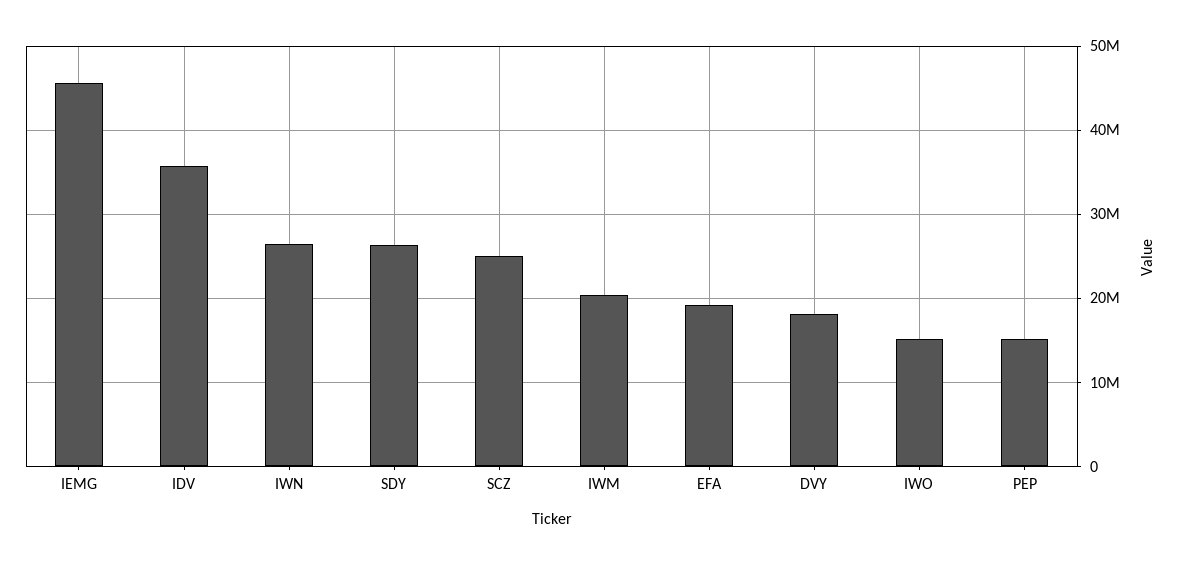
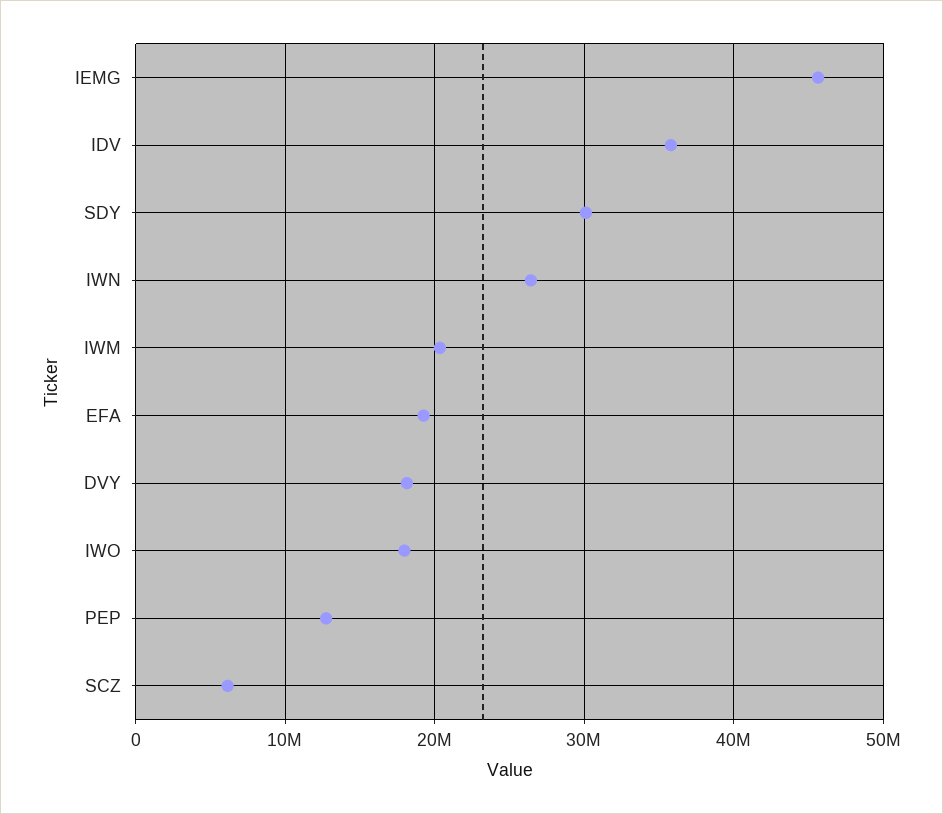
SDY: 26000000 -> 30000000
SCZ: 25000000 -> 6000000
IWO: 15000000 -> 18000000
PEP: 15000000 -> 13000000

